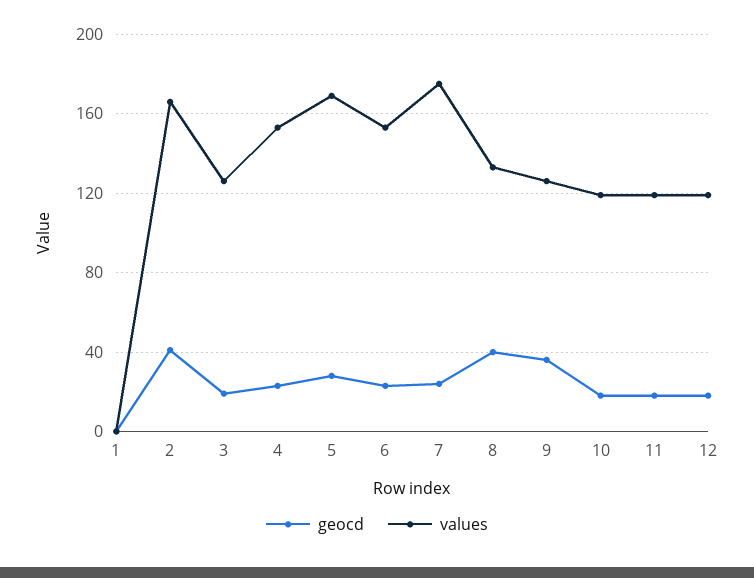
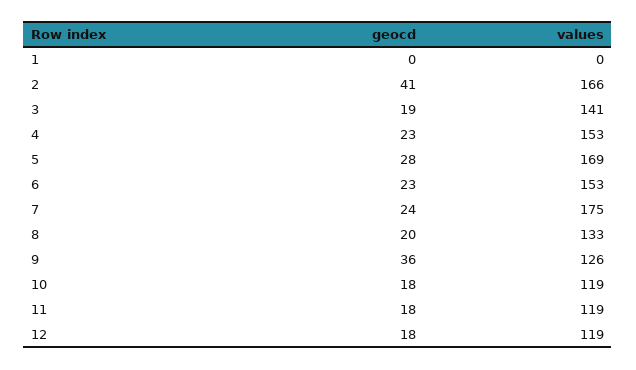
values, 3: 125 -> 141
geocd, 8: 40 -> 20

